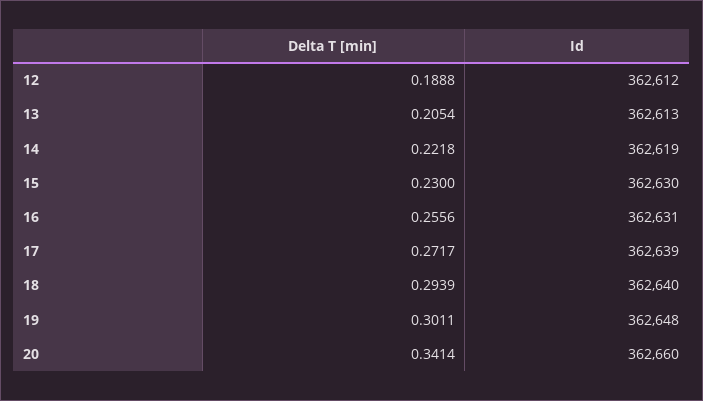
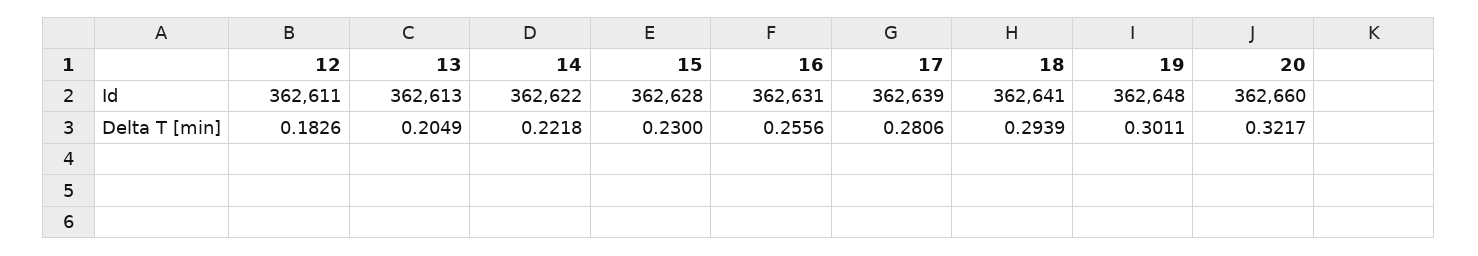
Delta T [min], 12: 0.1888 -> 0.1826
Id, 12: 362612 -> 362611
Delta T [min], 13: 0.2054 -> 0.2049
Id, 14: 362619 -> 362622
Id, 15: 362630 -> 362628
Delta T [min], 17: 0.2717 -> 0.2806
Id, 18: 362640 -> 362641
Delta T [min], 20: 0.3414 -> 0.3217

